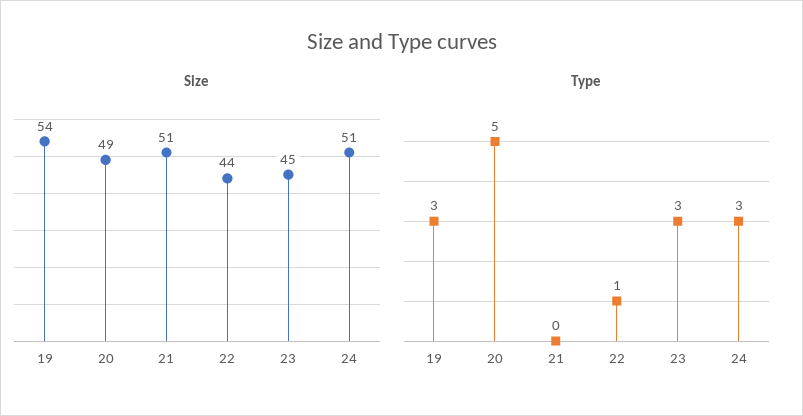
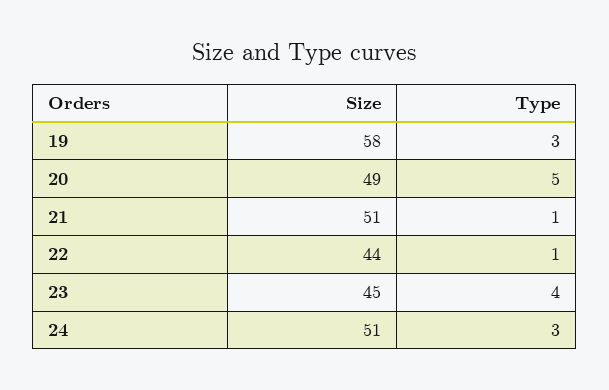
Size, 19: 54 -> 58
Type, 21: 0 -> 1
Type, 23: 3 -> 4

